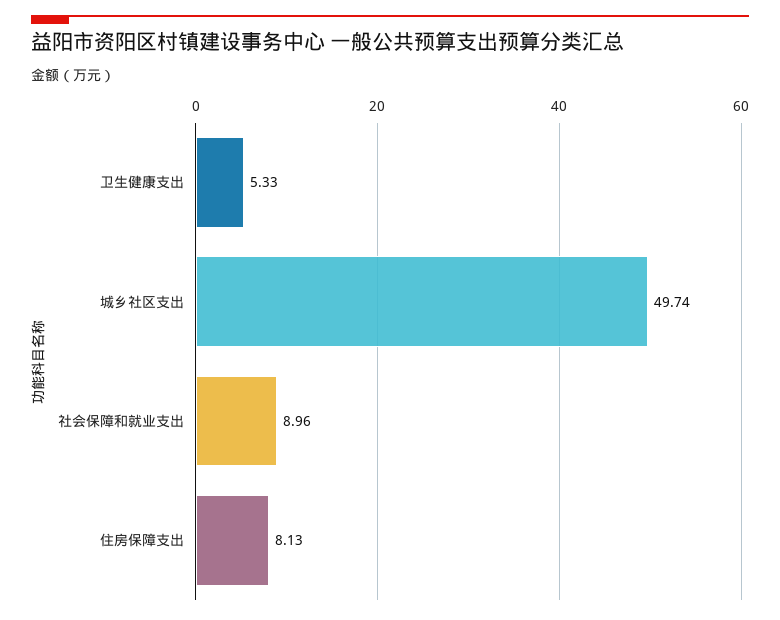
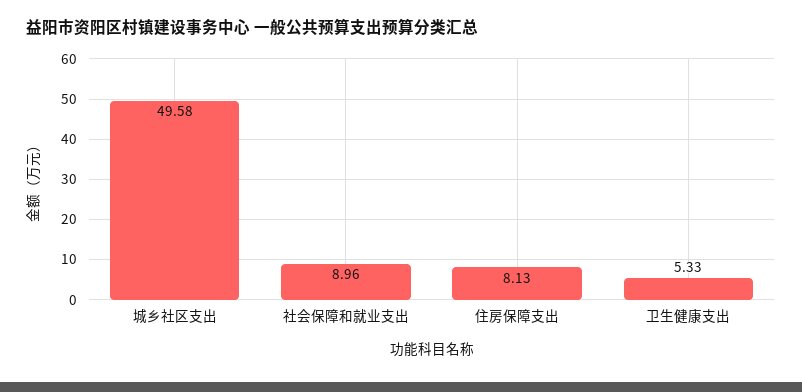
城乡社区支出: 49.74 -> 49.58

